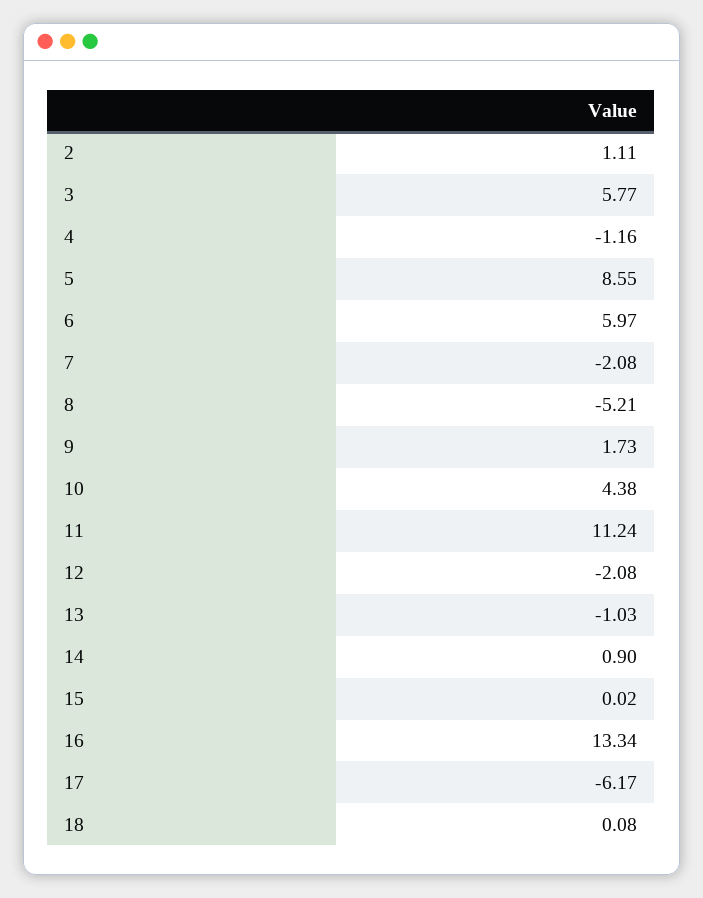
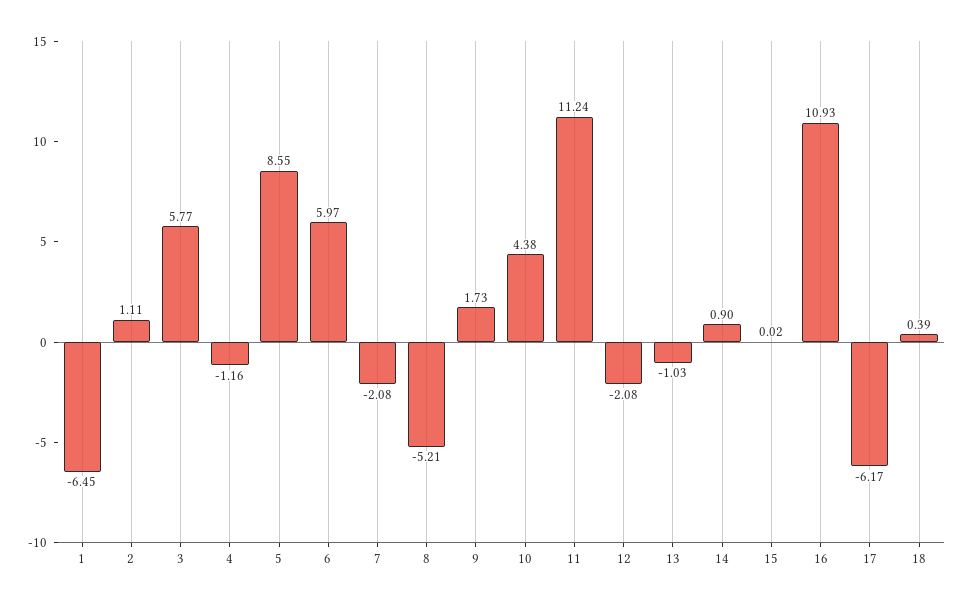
16: 13.34 -> 10.93
18: 0.08 -> 0.39
1: none -> -6.45

